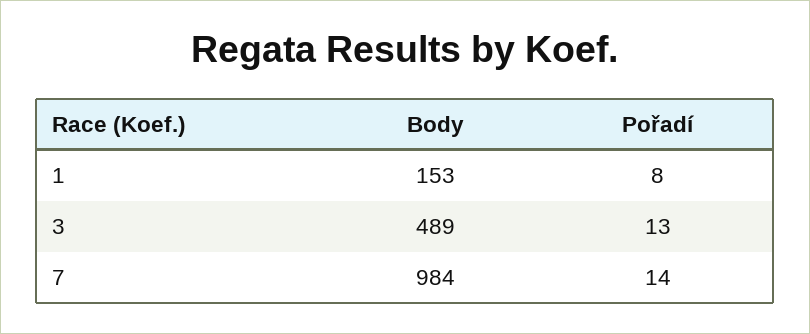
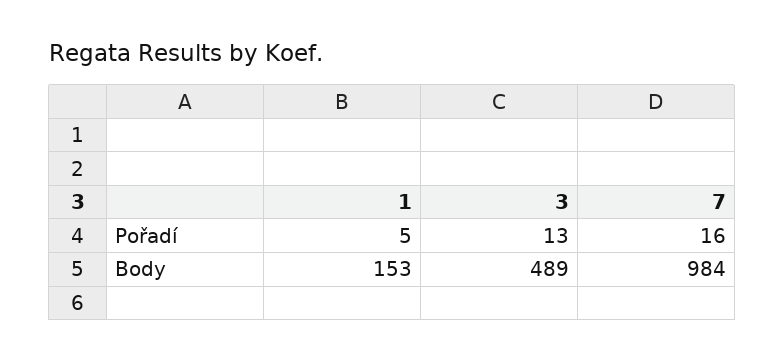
Pořadí, 1: 8 -> 5
Pořadí, 7: 14 -> 16

